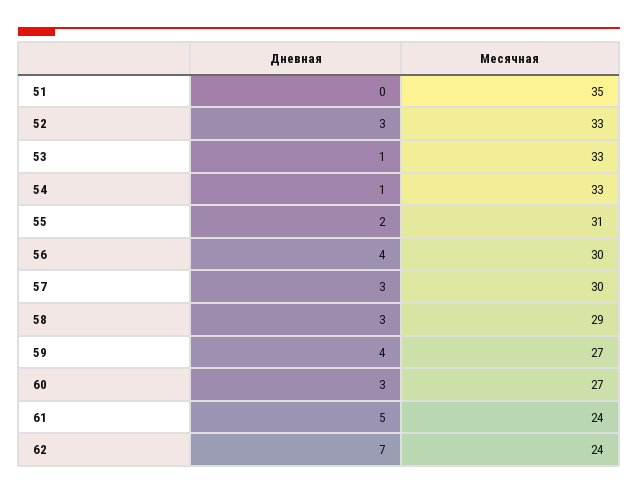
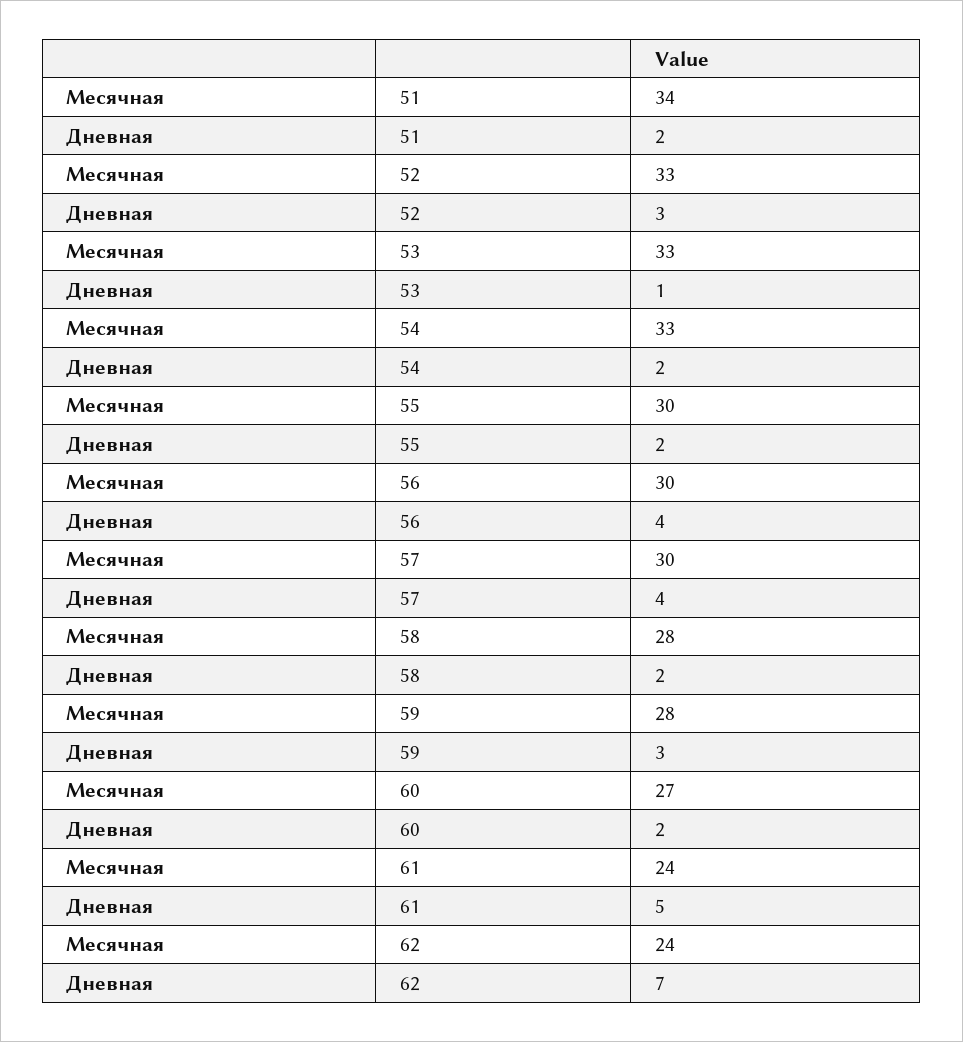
Дневная, 51: 0 -> 2
Месячная, 51: 35 -> 34
Дневная, 54: 1 -> 2
Месячная, 55: 31 -> 30
Дневная, 57: 3 -> 4
Дневная, 58: 3 -> 2
Месячная, 58: 29 -> 28
Дневная, 59: 4 -> 3
Месячная, 59: 27 -> 28
Дневная, 60: 3 -> 2

